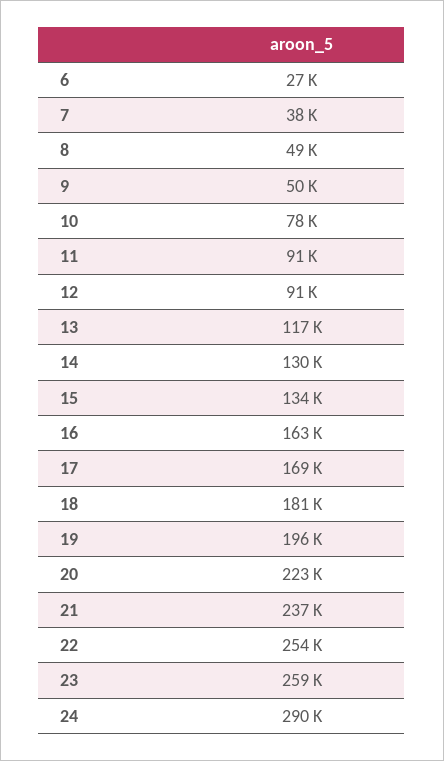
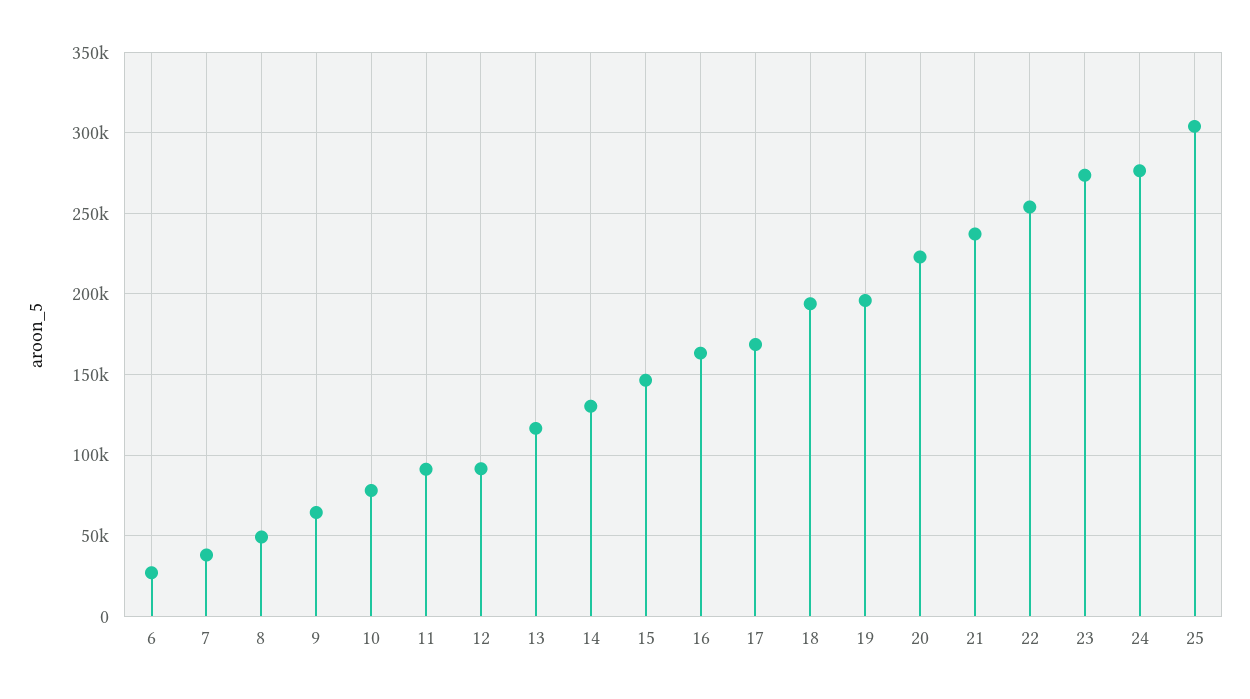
9: 50000 -> 65000
15: 134000 -> 145000
18: 181000 -> 195000
23: 259000 -> 275000
24: 290000 -> 275000
25: none -> 305000

